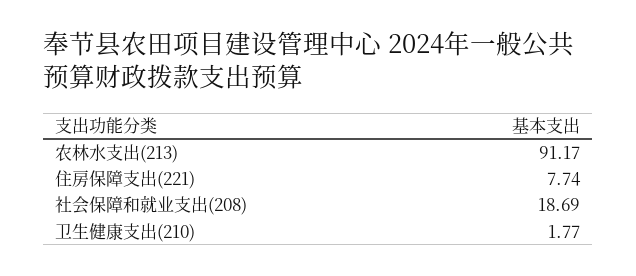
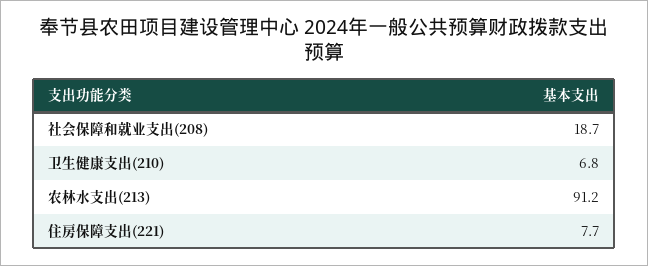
卫生健康支出(210): 1.77 -> 6.8

